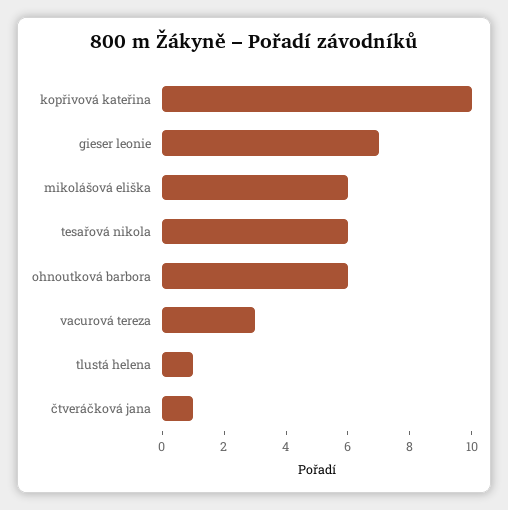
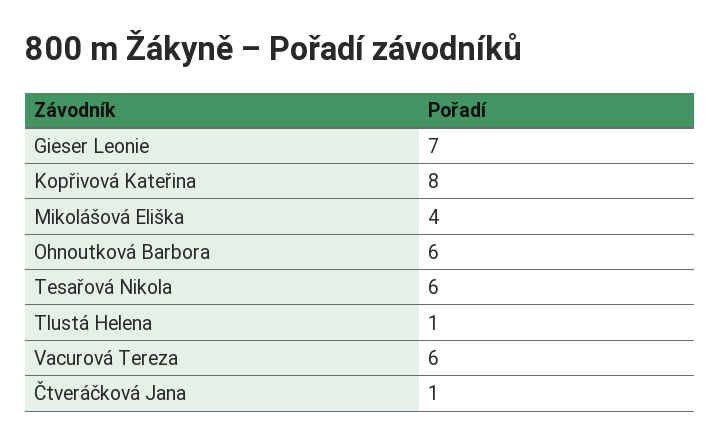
kopřivová kateřina: 10 -> 8
mikolášová eliška: 6 -> 4
vacurová tereza: 3 -> 6

